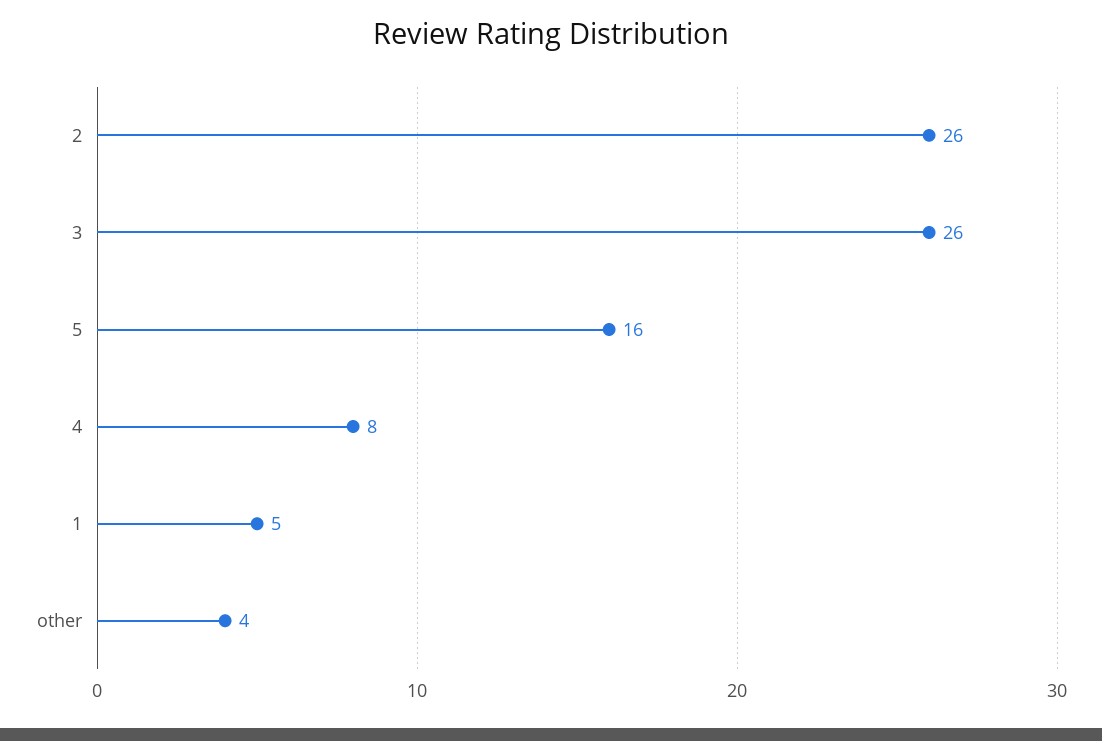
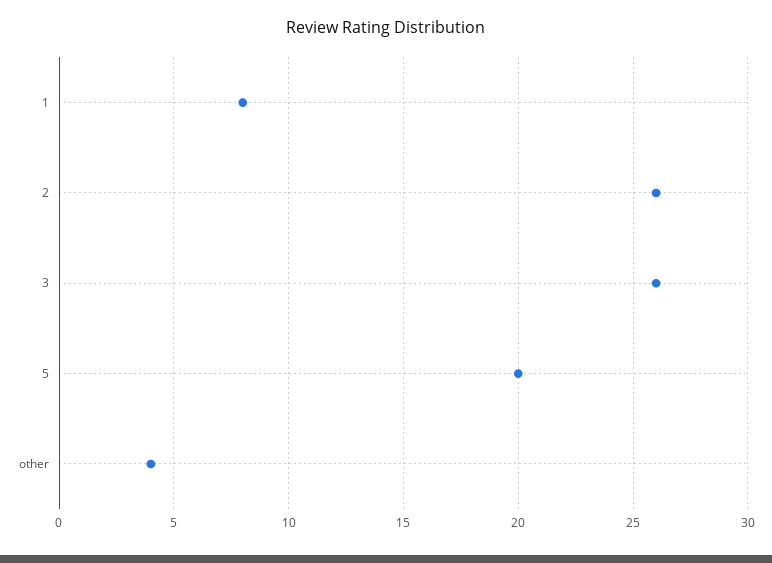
5: 16 -> 20
4: 8 -> none
1: 5 -> 8

